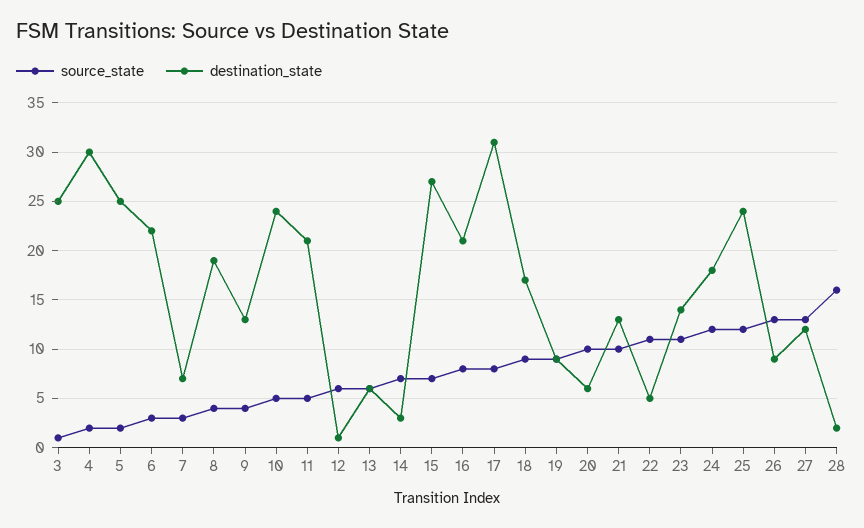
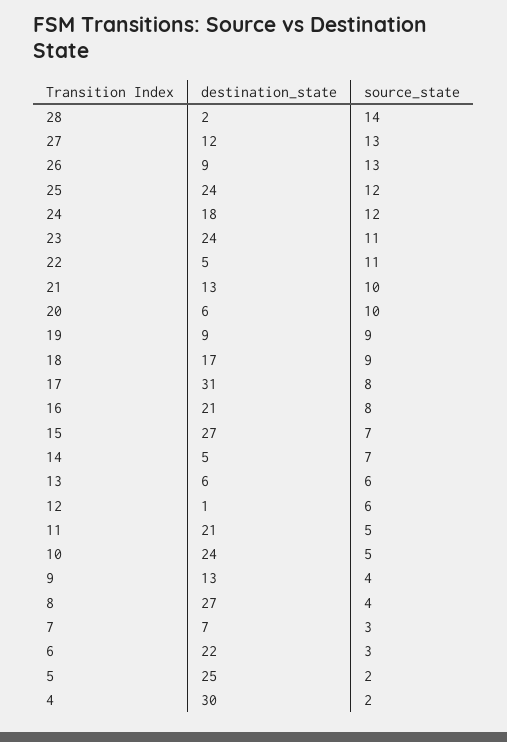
source_state, 3: 1 -> none
destination_state, 3: 25 -> none
destination_state, 8: 19 -> 27
destination_state, 14: 3 -> 5
destination_state, 23: 14 -> 24
source_state, 28: 16 -> 14

